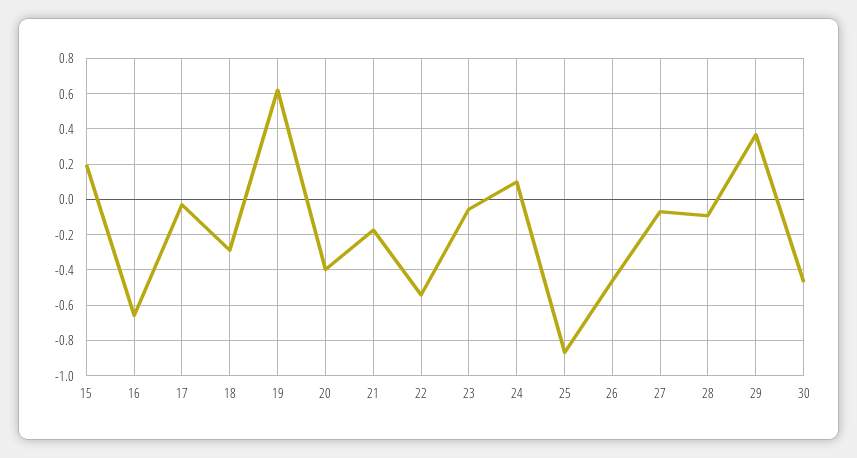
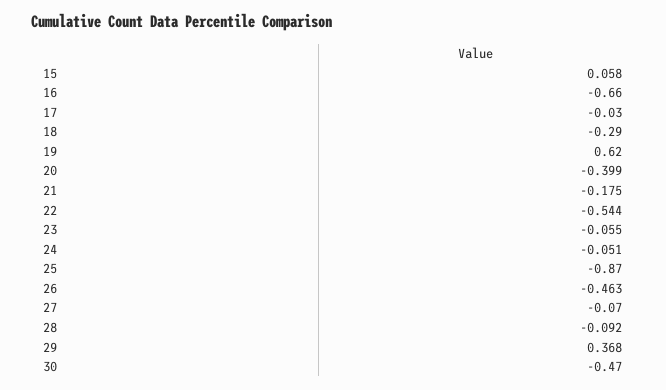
15: 0.2 -> 0.058
24: 0.1 -> -0.051

